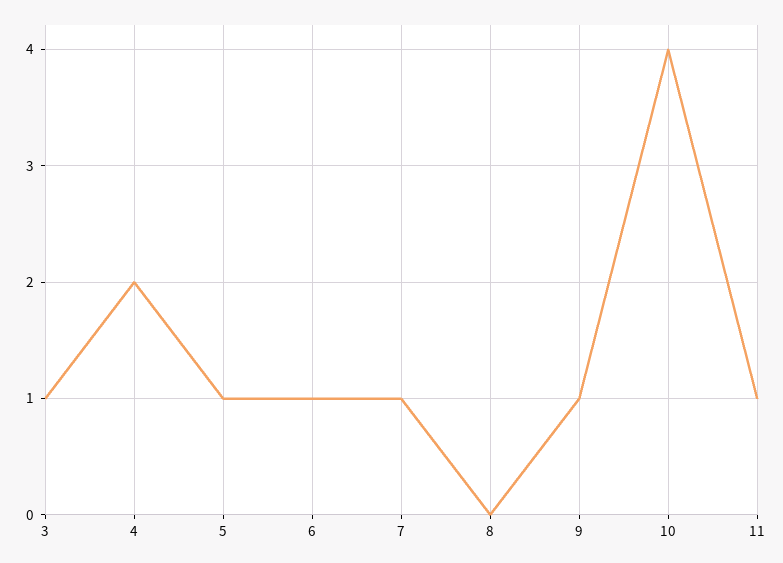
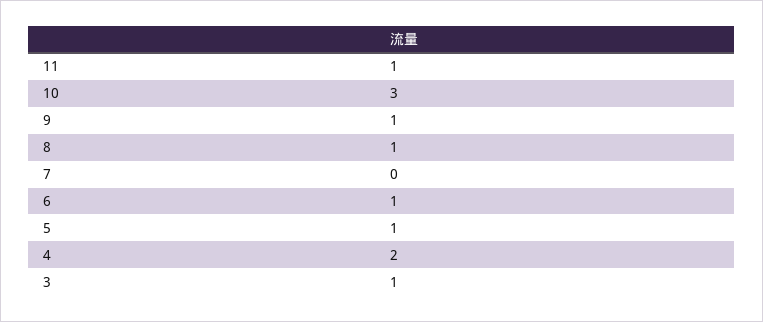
7: 1 -> 0
8: 0 -> 1
10: 4 -> 3

